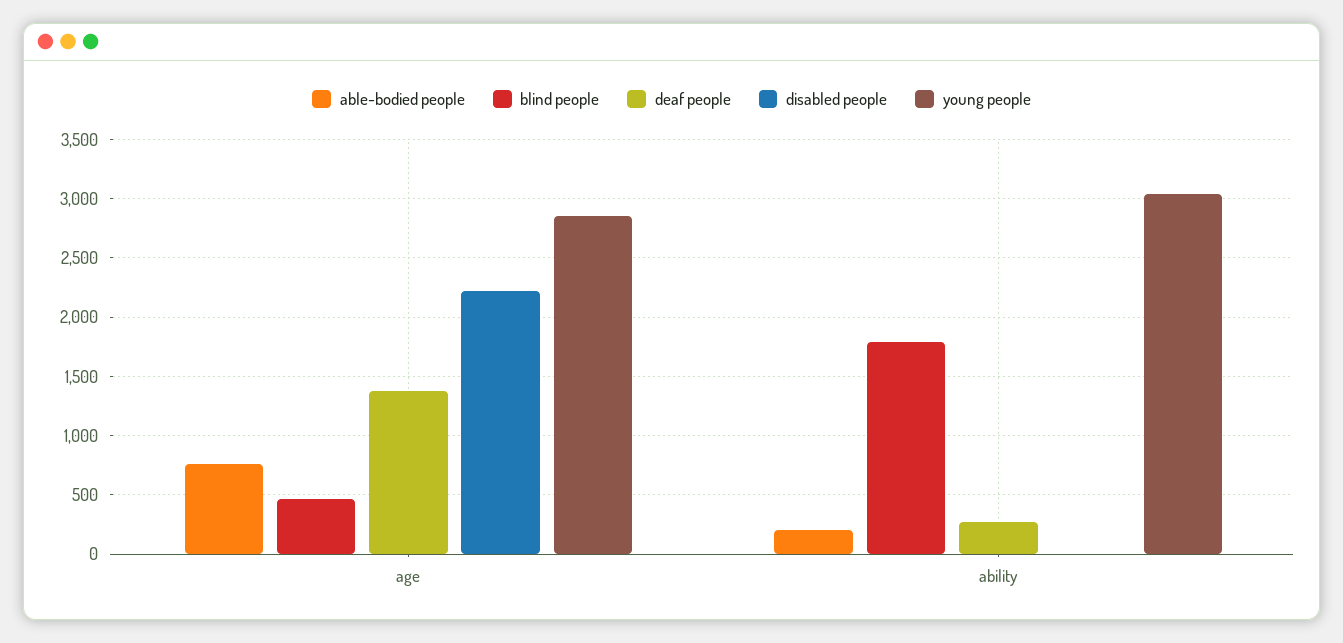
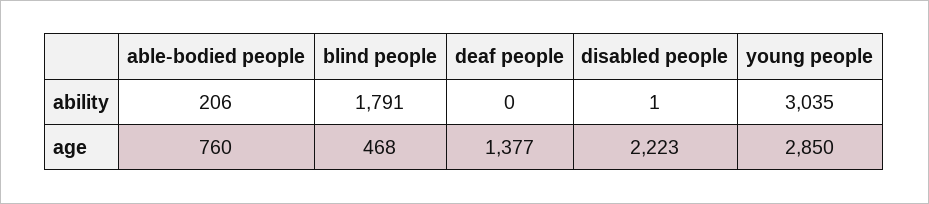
deaf people, ability: 300 -> 0

